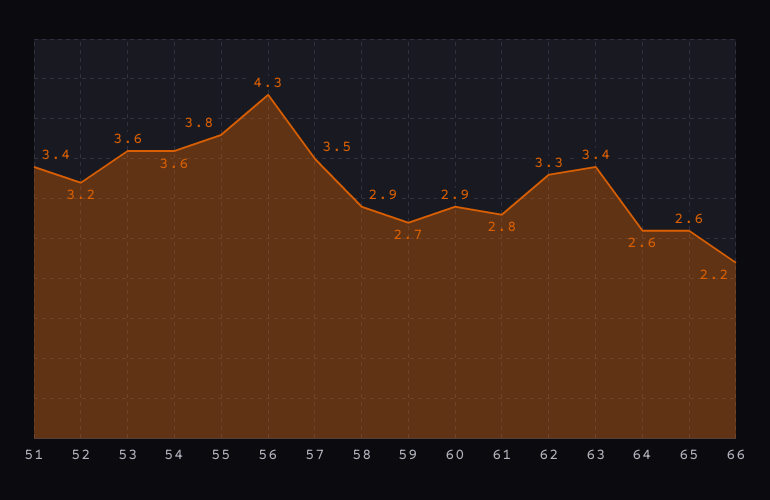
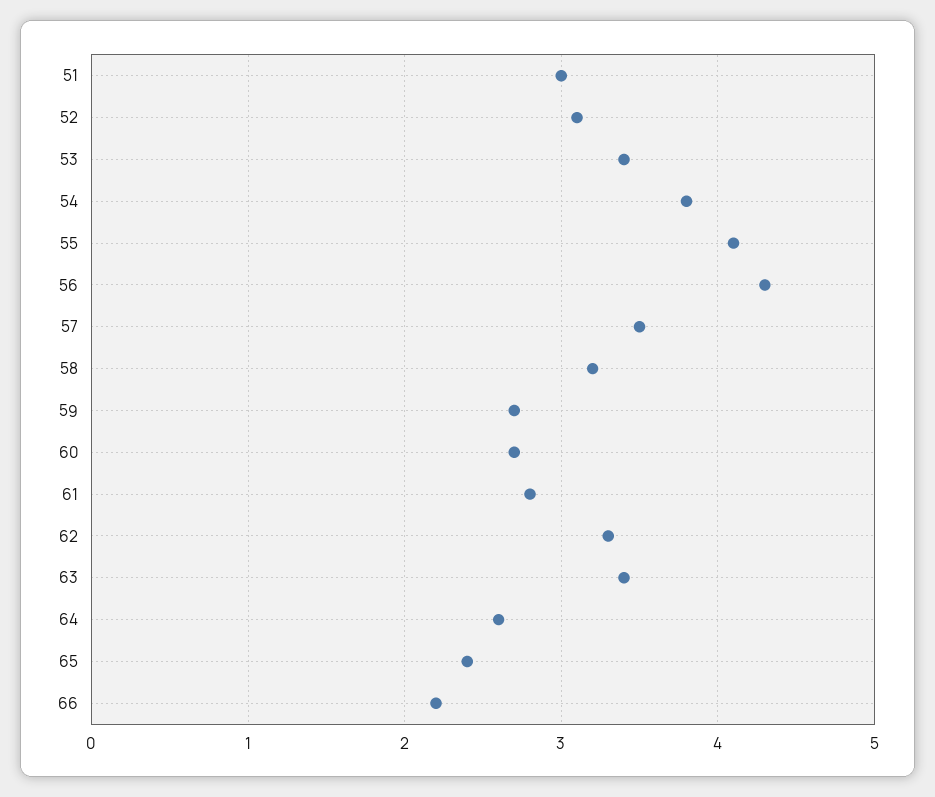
51: 3.4 -> 3
52: 3.2 -> 3.1
53: 3.6 -> 3.4
54: 3.6 -> 3.8
55: 3.8 -> 4.1
58: 2.9 -> 3.2
60: 2.9 -> 2.7
65: 2.6 -> 2.4

